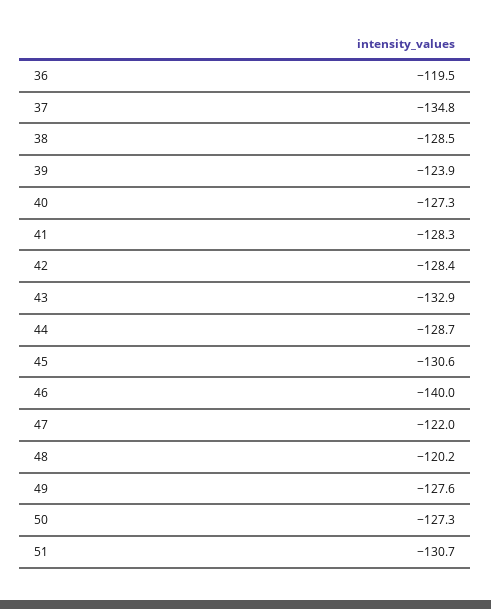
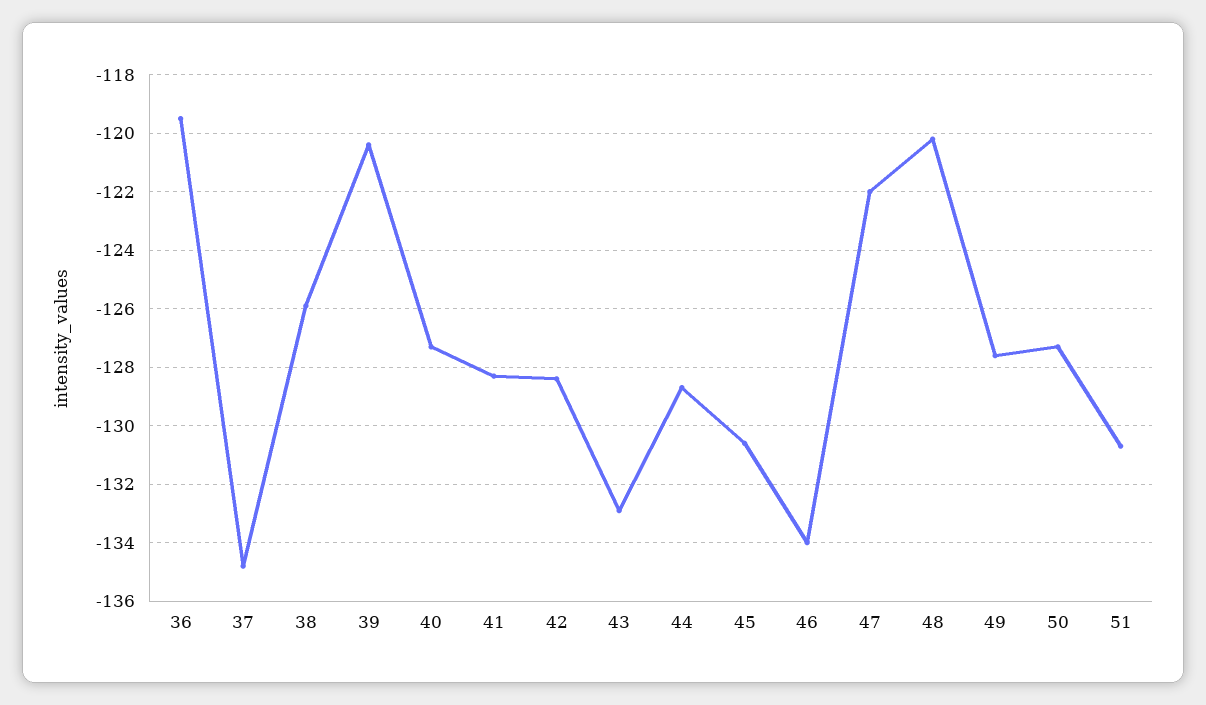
38: -128.5 -> -126
39: -123.9 -> -120.5
46: -140 -> -134

